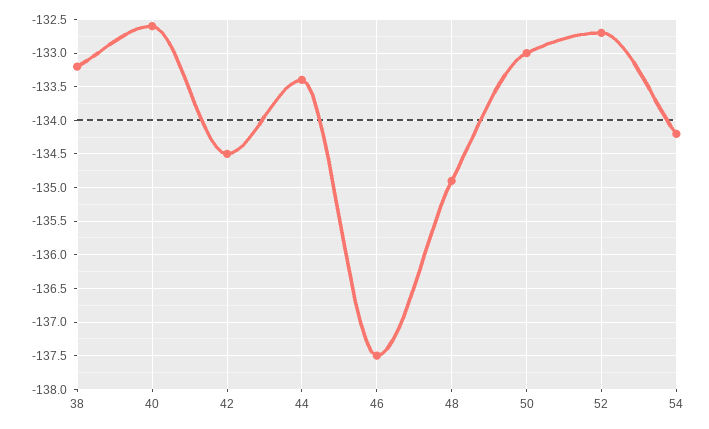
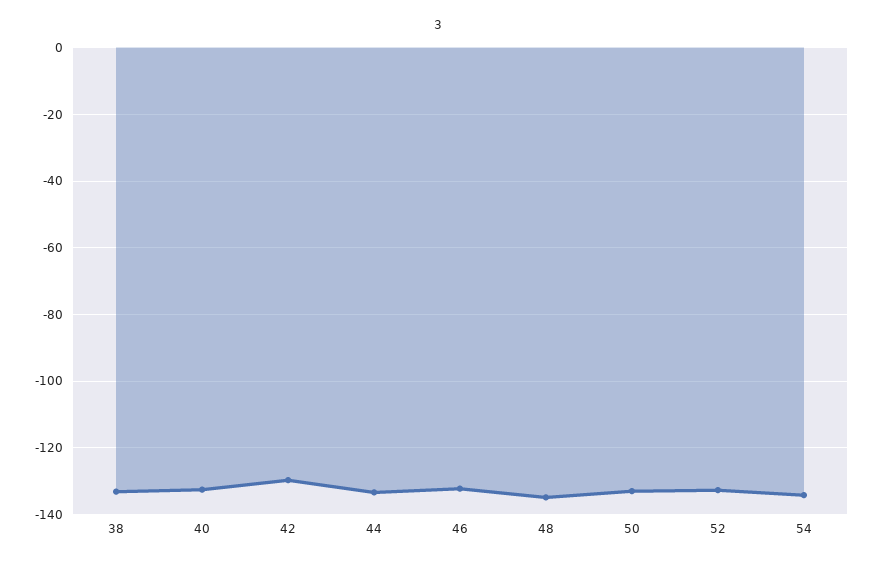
42: -134.5 -> -130
46: -137.5 -> -132

